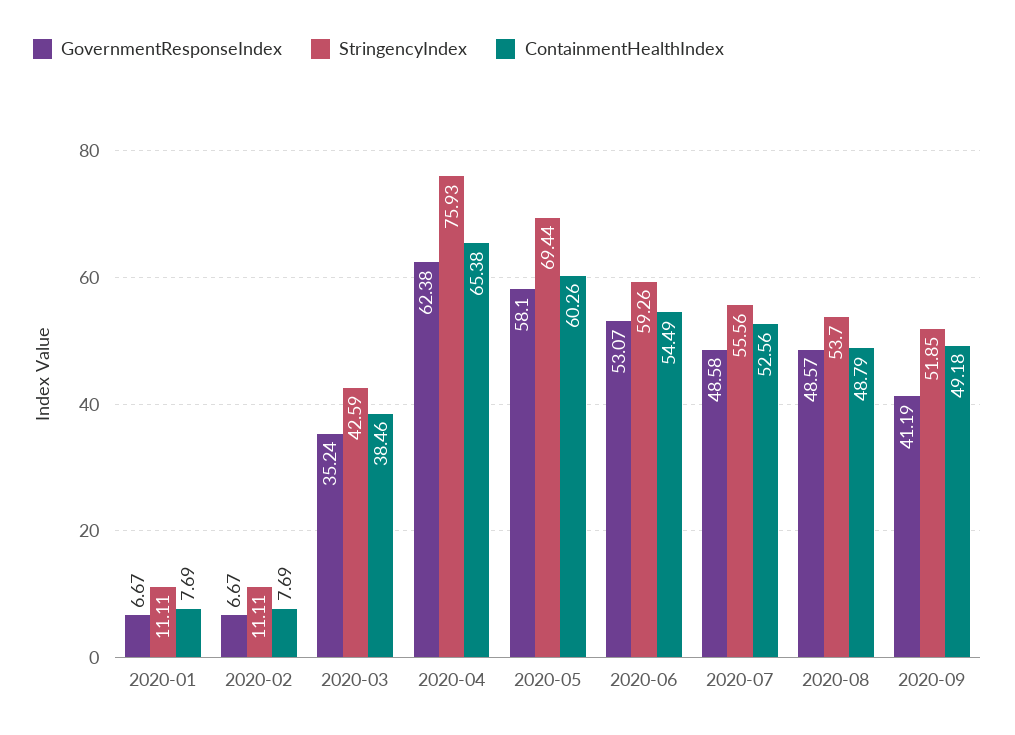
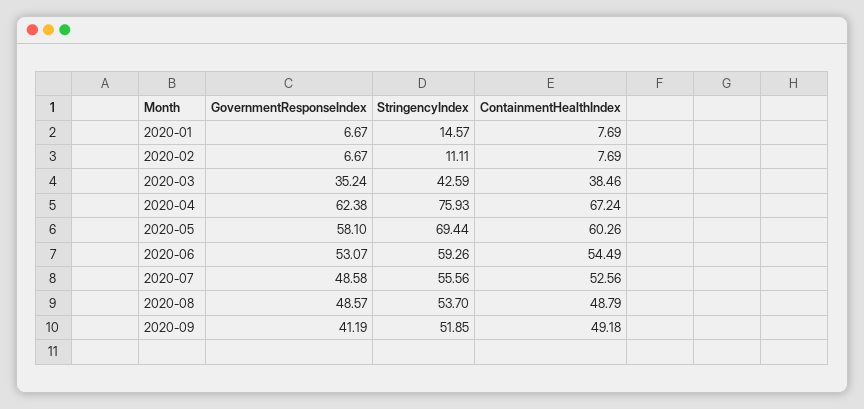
StringencyIndex, 2020-01: 11.11 -> 14.57
ContainmentHealthIndex, 2020-04: 65.38 -> 67.24

